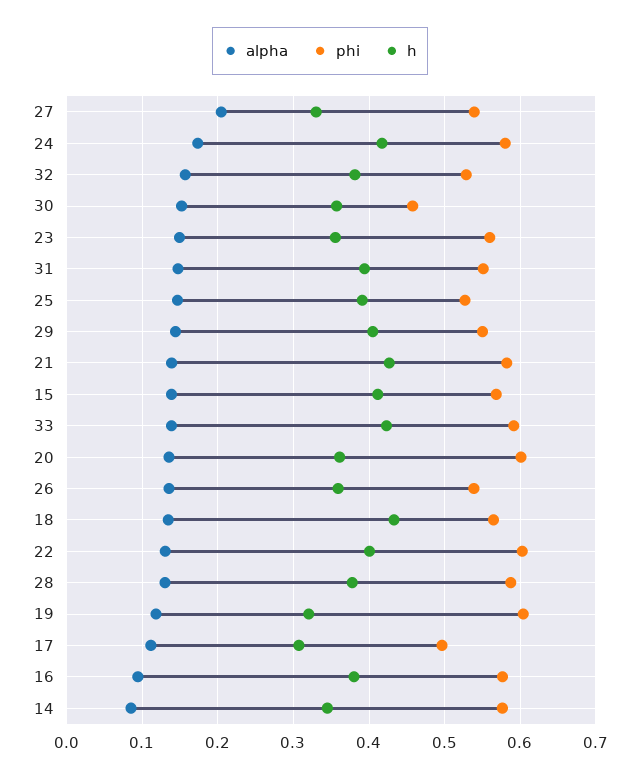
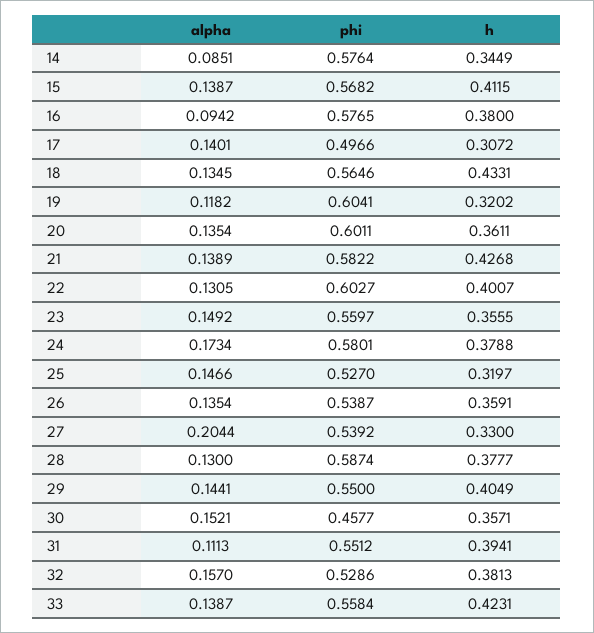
h, 24: 0.42 -> 0.3788
alpha, 31: 0.15 -> 0.1113
h, 25: 0.39 -> 0.3197
phi, 33: 0.59 -> 0.5584
alpha, 17: 0.11 -> 0.1401

